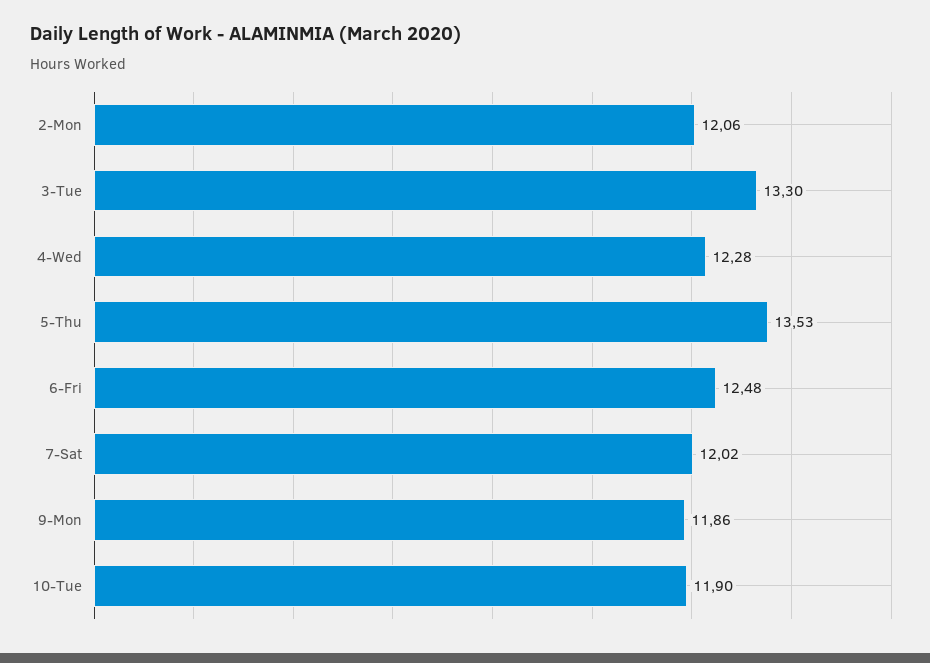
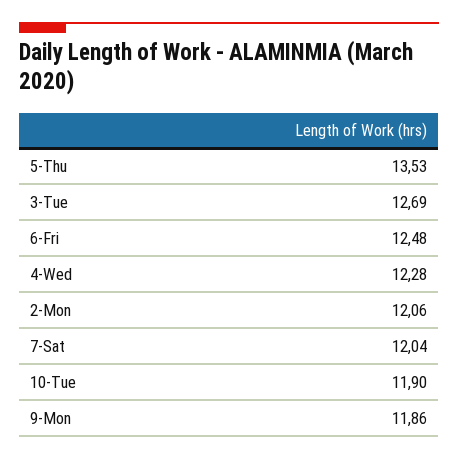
3-Tue: 13.3 -> 12.69
7-Sat: 12.02 -> 12.04

